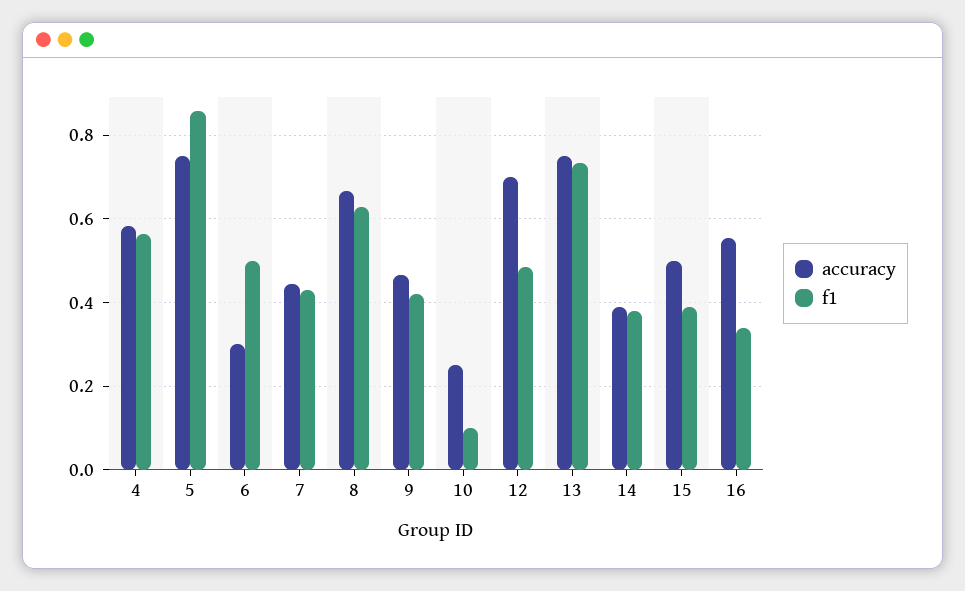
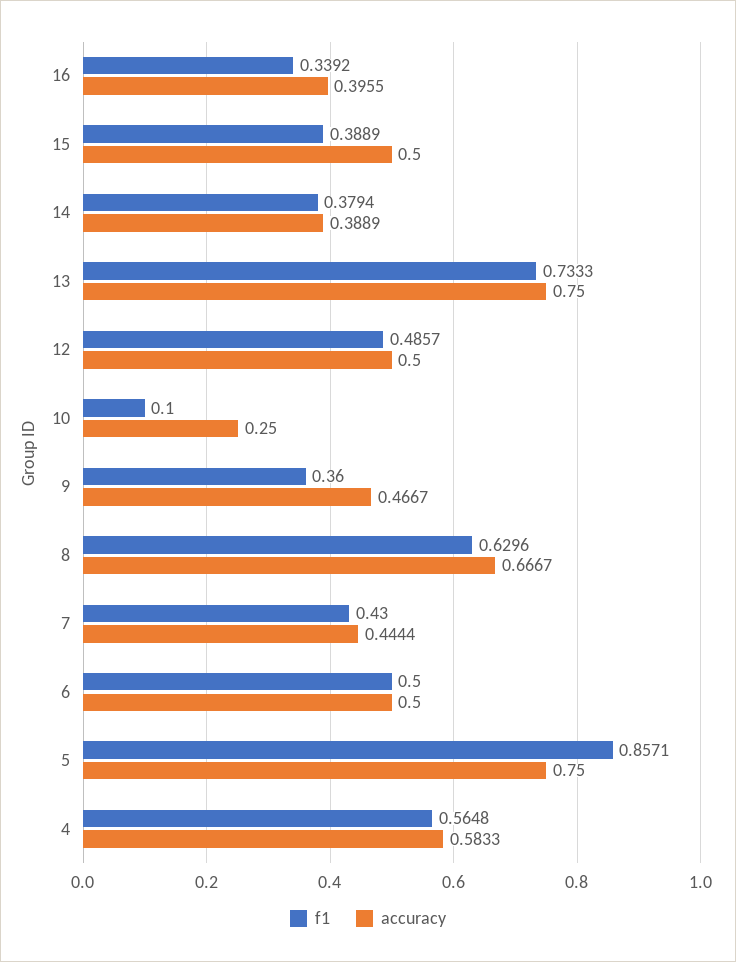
accuracy, 6: 0.3 -> 0.5
f1, 9: 0.42 -> 0.36
accuracy, 12: 0.7 -> 0.5
accuracy, 16: 0.56 -> 0.3955

